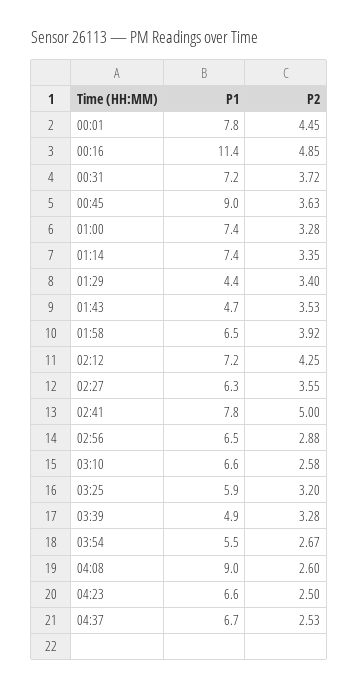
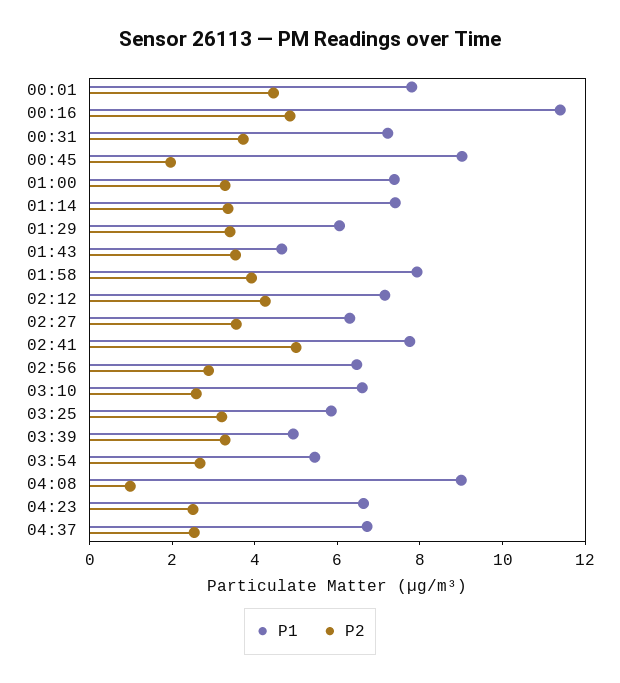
P2, 00:45: 3.63 -> 2
P1, 01:29: 4.4 -> 6
P1, 01:58: 6.5 -> 8
P2, 04:08: 2.6 -> 1

